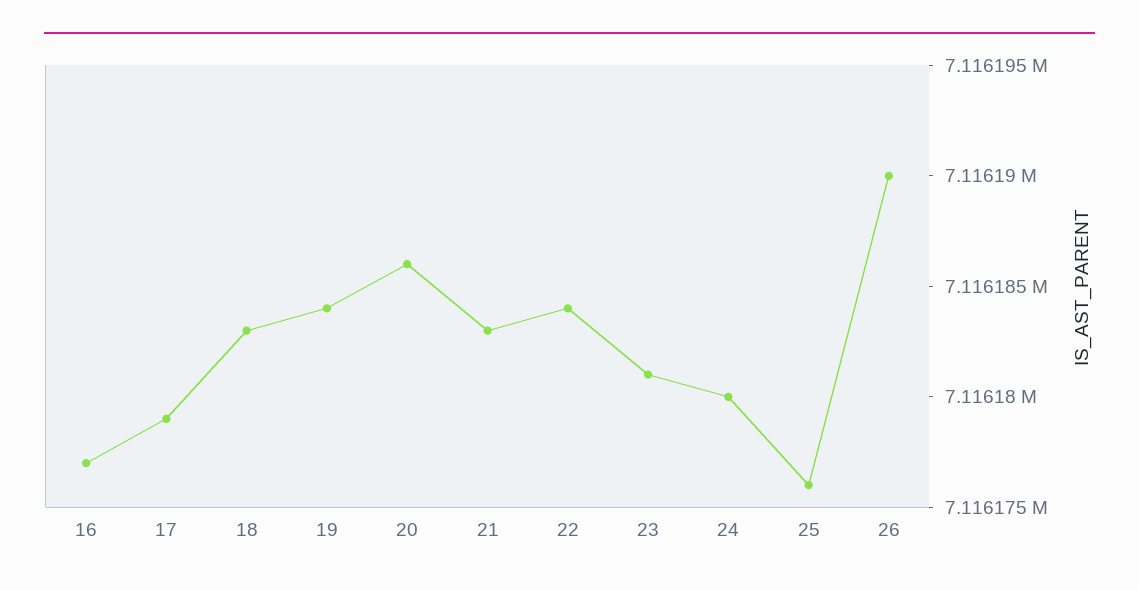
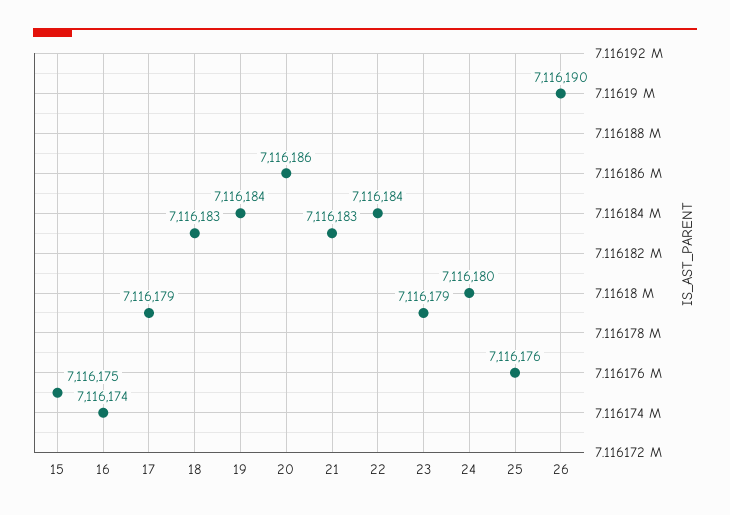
16: 7116177 -> 7116174
23: 7116181 -> 7116179
15: none -> 7116175

